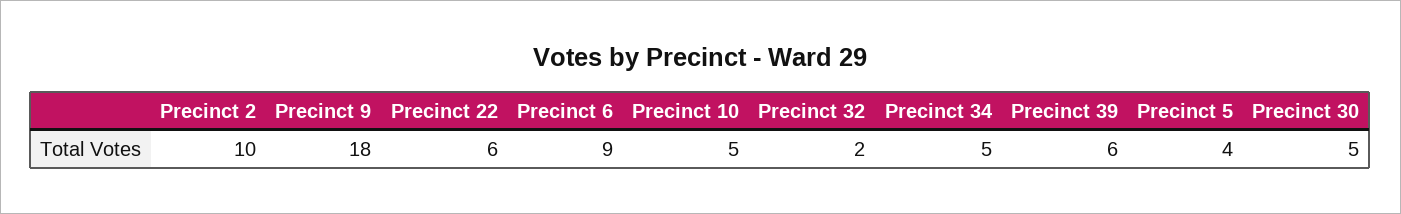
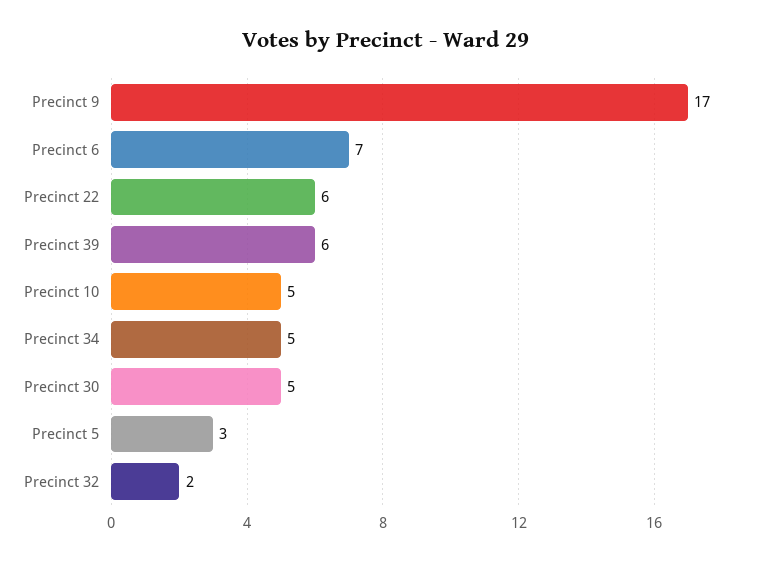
Precinct 2: 10 -> none
Precinct 9: 18 -> 17
Precinct 6: 9 -> 7
Precinct 5: 4 -> 3

